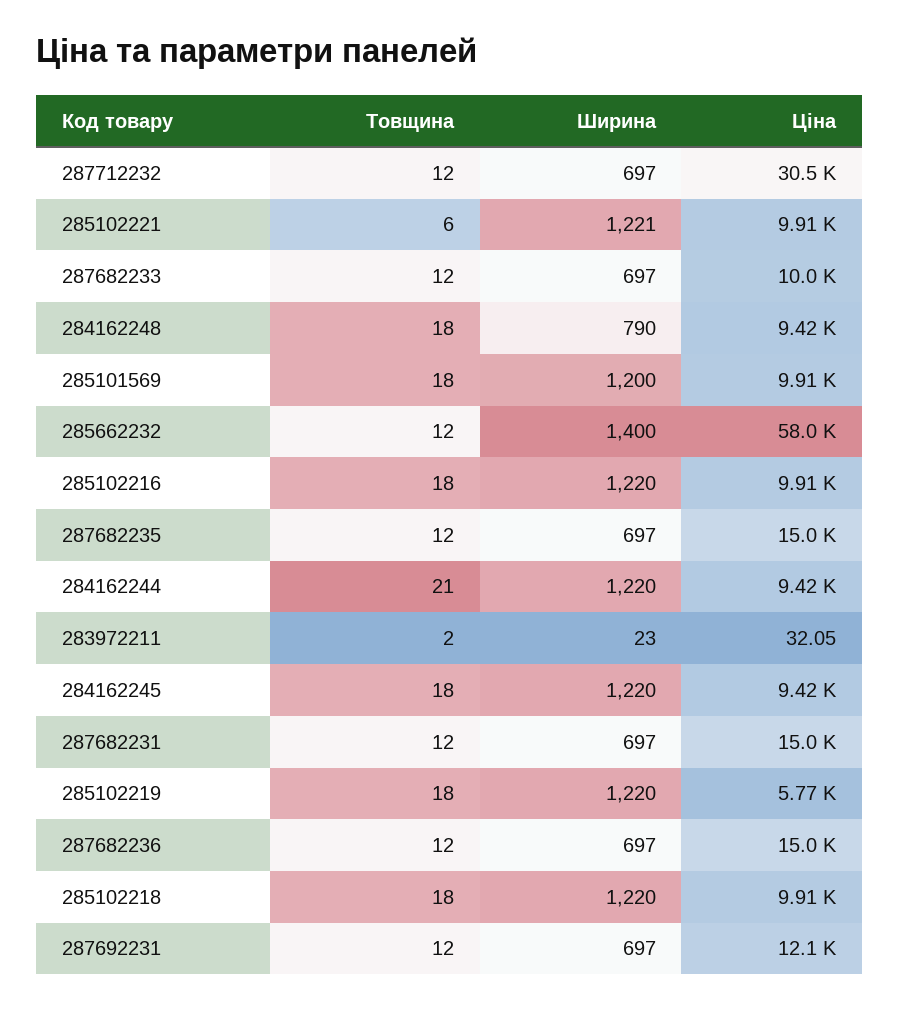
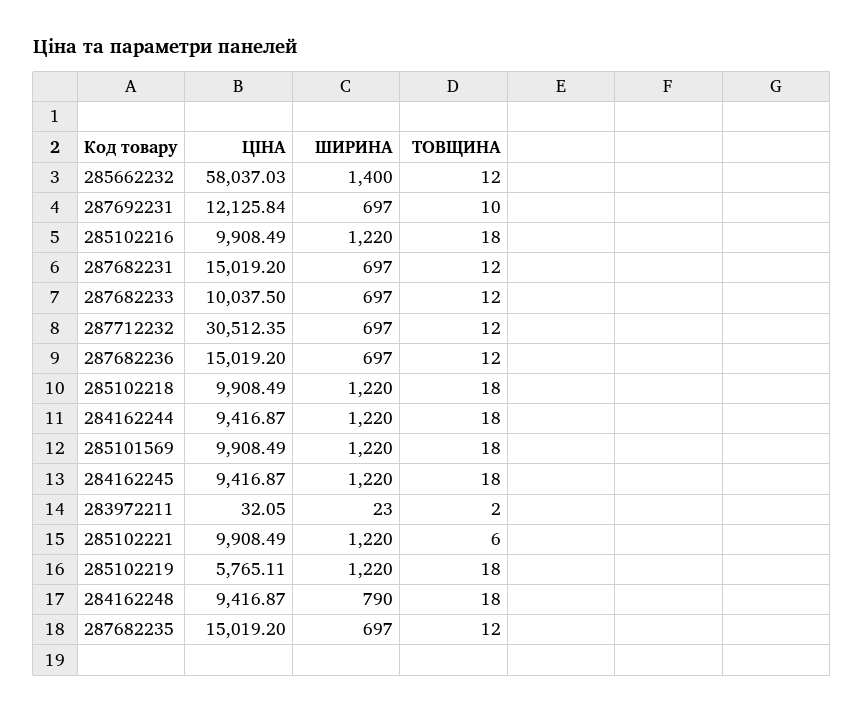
Ширина, 285102221: 1221 -> 1220
Ширина, 285101569: 1200 -> 1220
Товщина, 284162244: 21 -> 18
Товщина, 287692231: 12 -> 10

